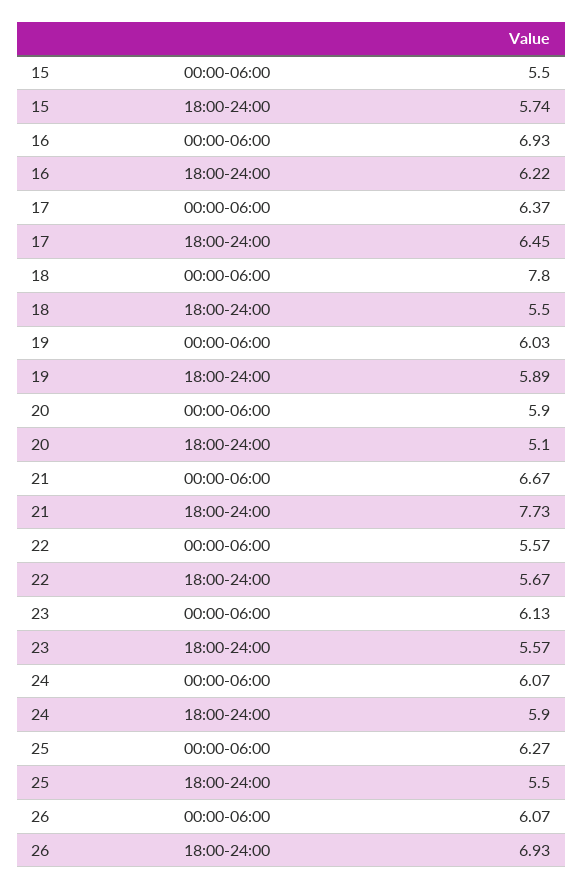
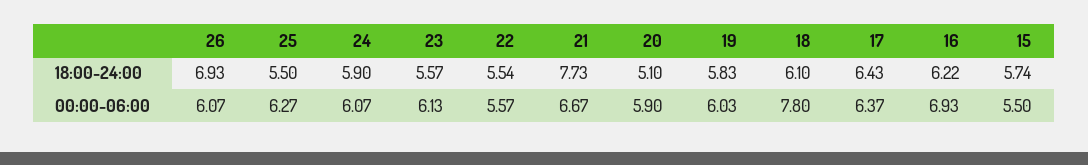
17, 18:00-24:00: 6.45 -> 6.43
18, 18:00-24:00: 5.5 -> 6.1
19, 18:00-24:00: 5.89 -> 5.83
22, 18:00-24:00: 5.67 -> 5.54

